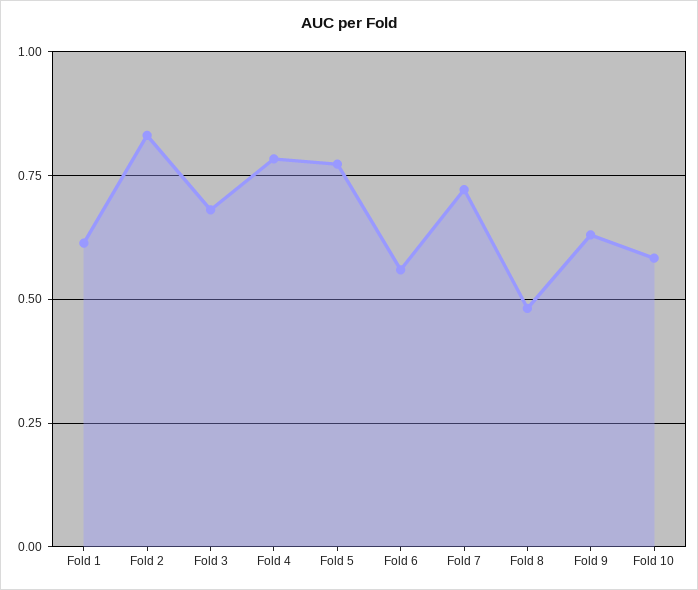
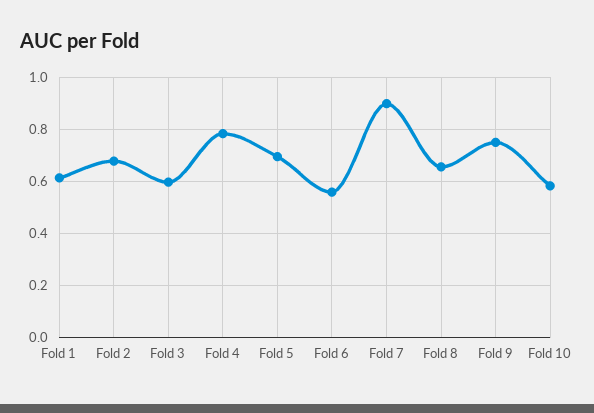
Fold 2: 0.825 -> 0.675
Fold 3: 0.675 -> 0.6
Fold 5: 0.775 -> 0.7
Fold 7: 0.725 -> 0.9
Fold 8: 0.475 -> 0.65
Fold 9: 0.625 -> 0.75

